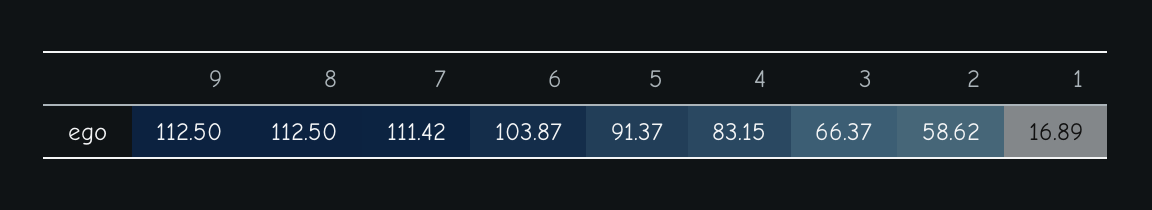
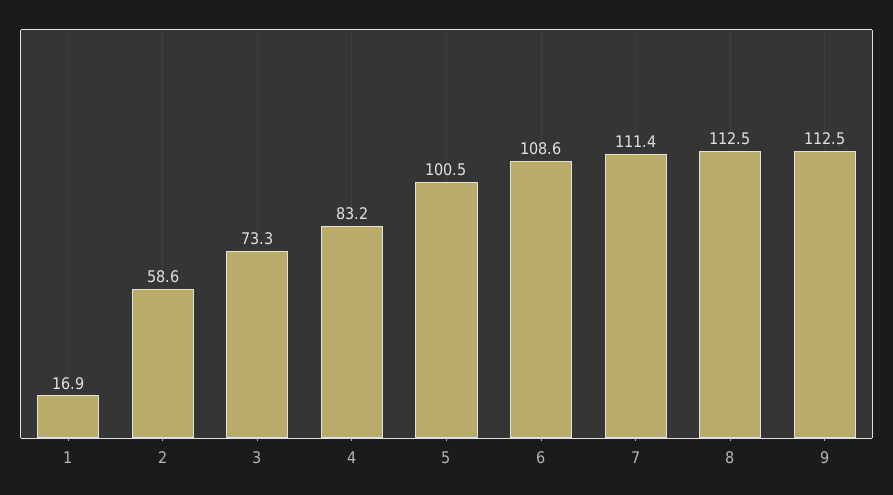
6: 103.87 -> 108.6
5: 91.37 -> 100.5
3: 66.37 -> 73.3

